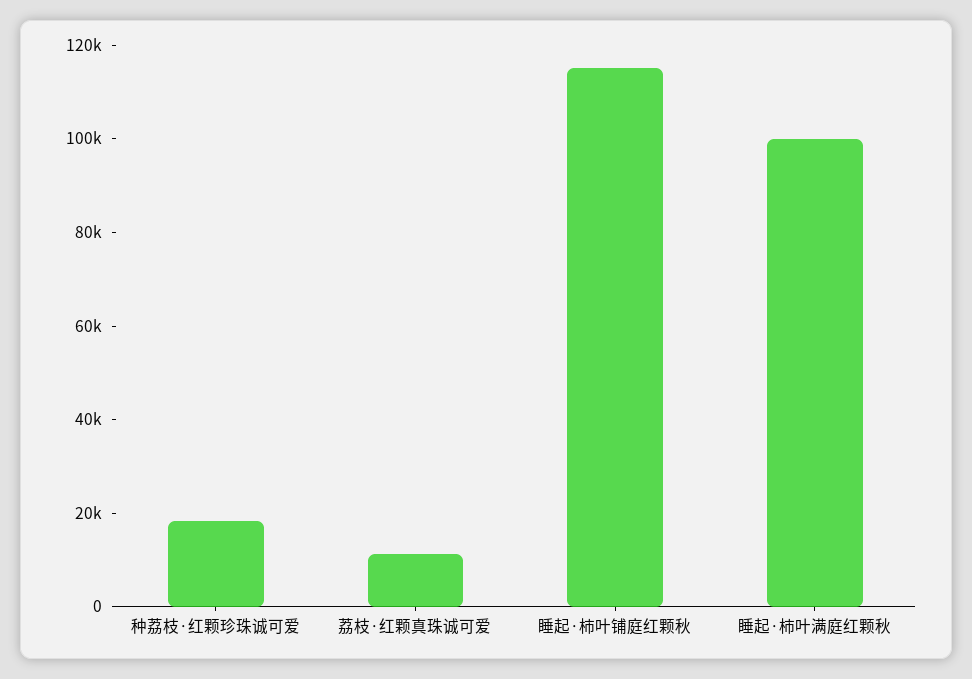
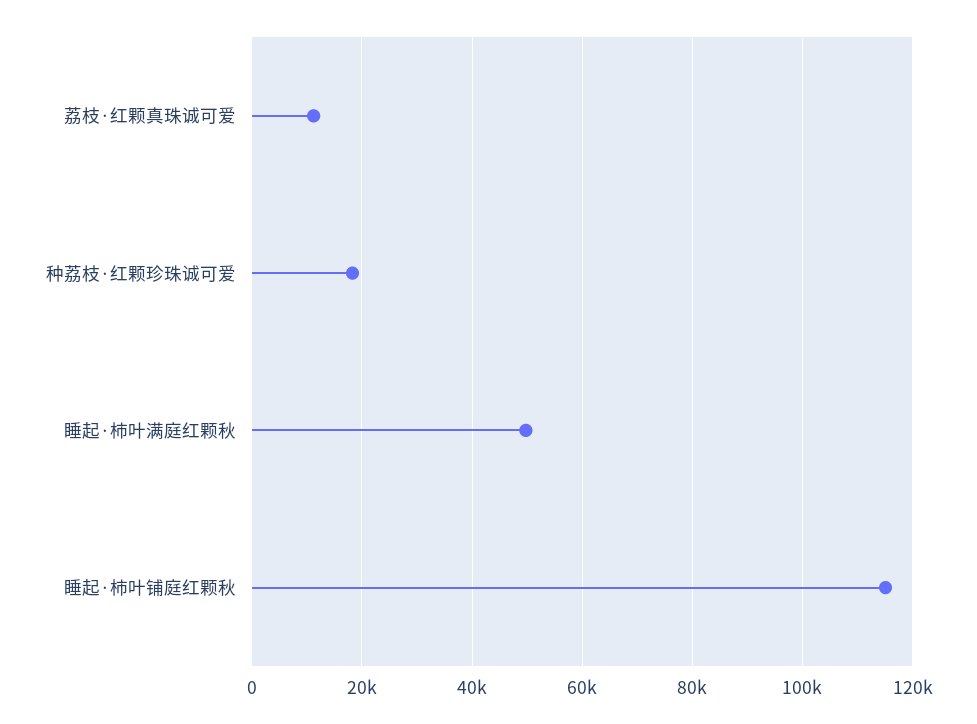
睡起·柿叶满庭红颗秋: 100000 -> 50000

